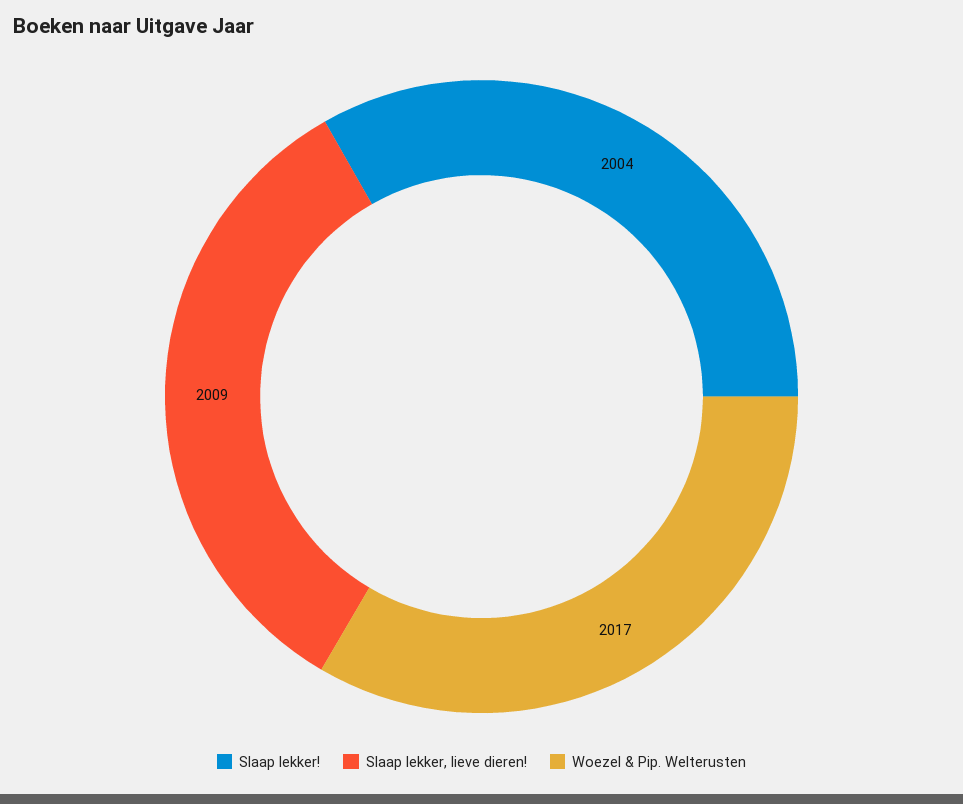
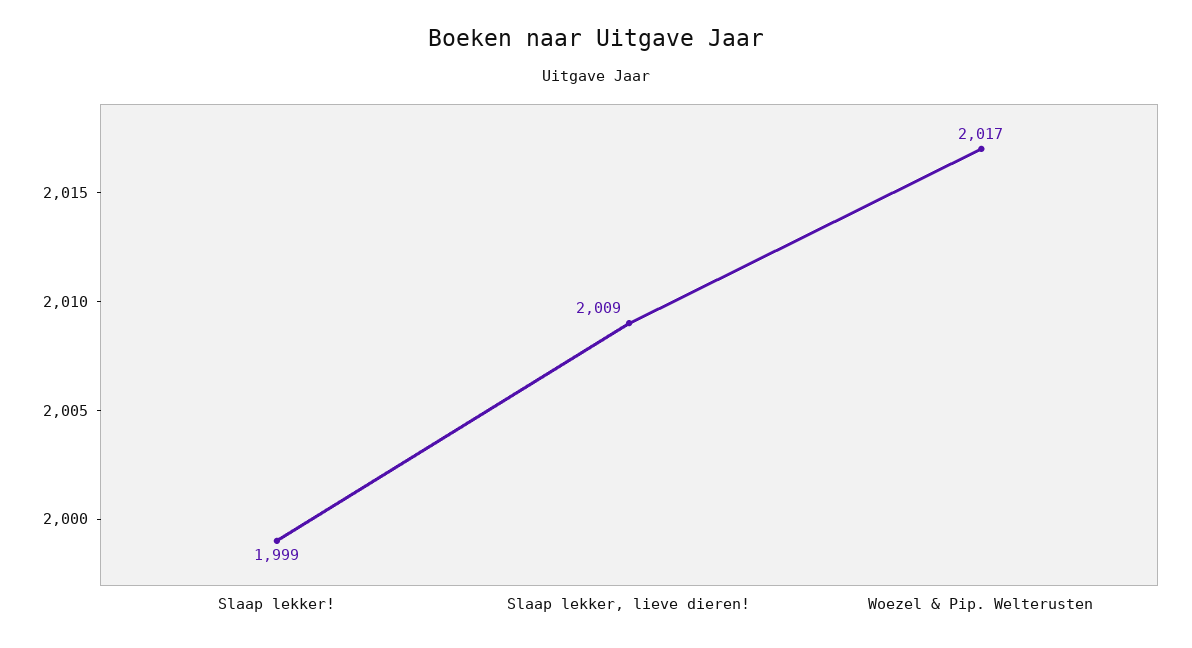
Slaap lekker!: 2004 -> 1999

